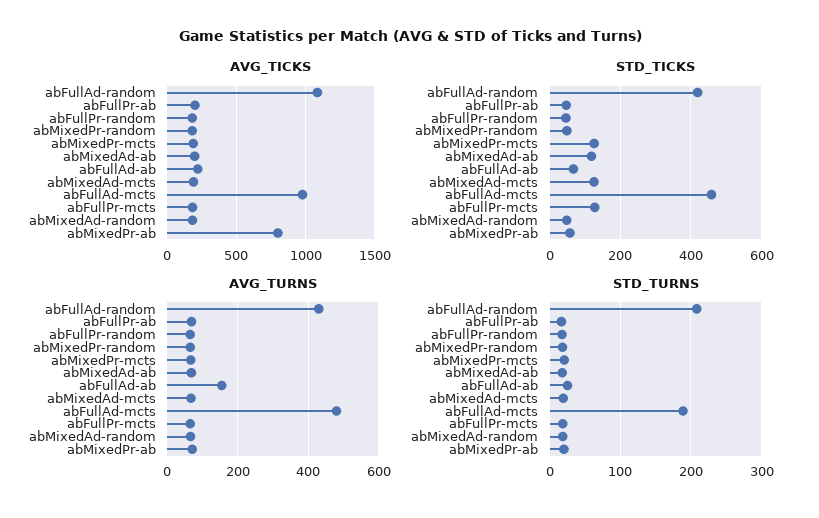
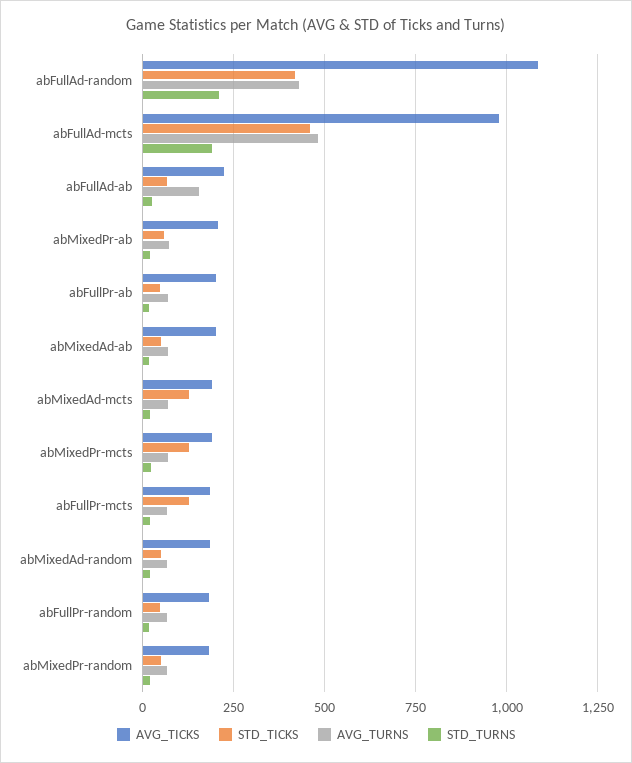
AVG_TICKS, abMixedPr-ab: 800 -> 200
STD_TICKS, abMixedAd-ab: 120 -> 50

